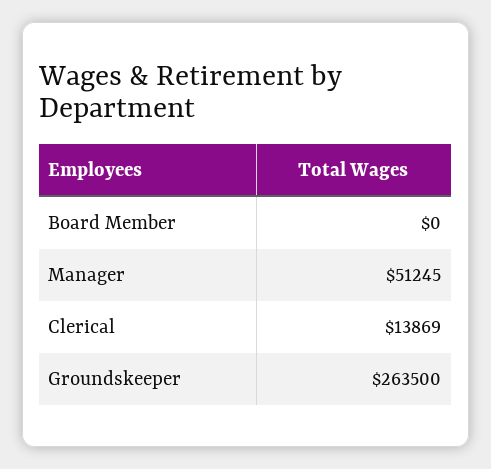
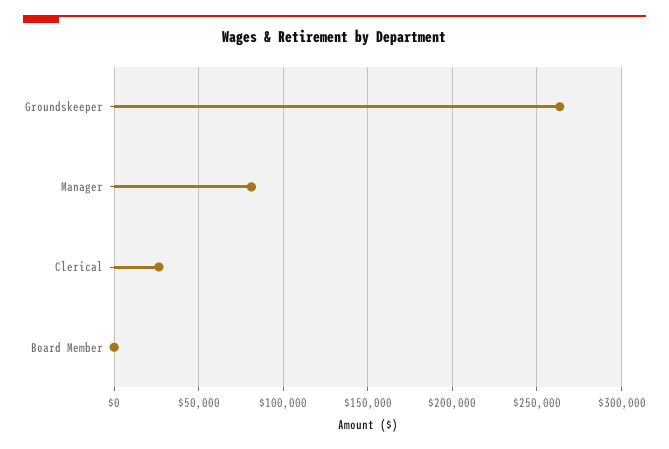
Manager: 51245 -> 80000
Clerical: 13869 -> 25000

